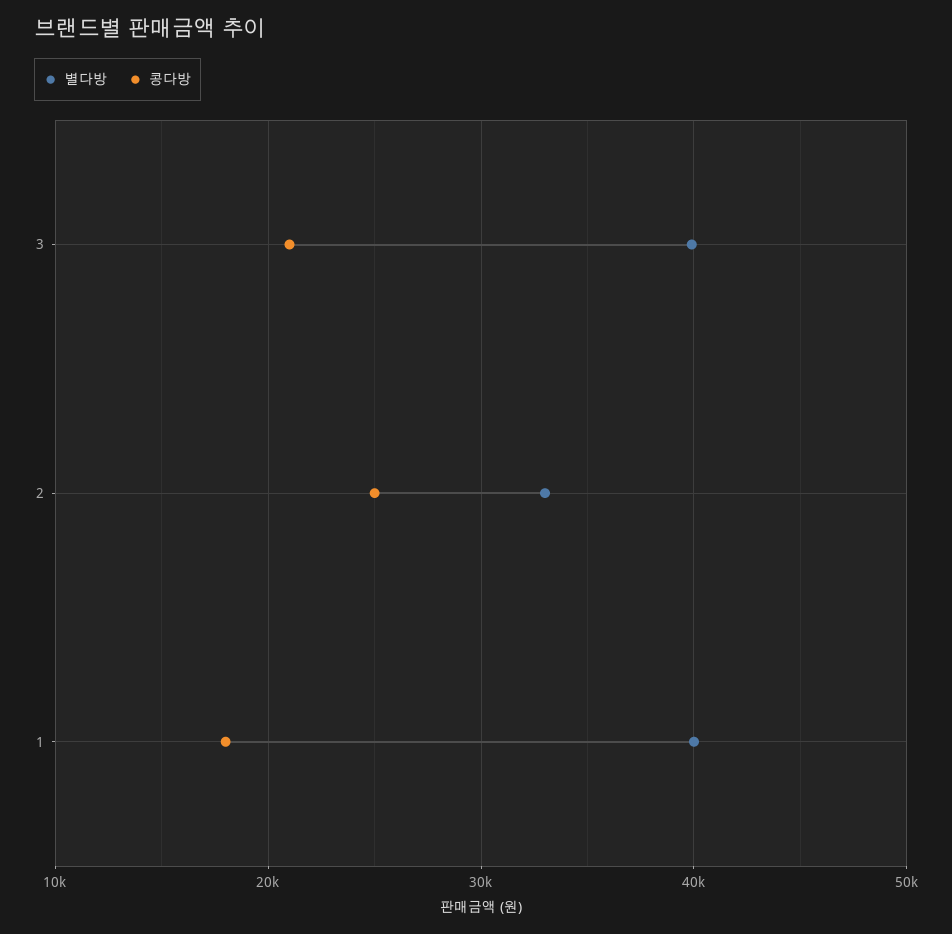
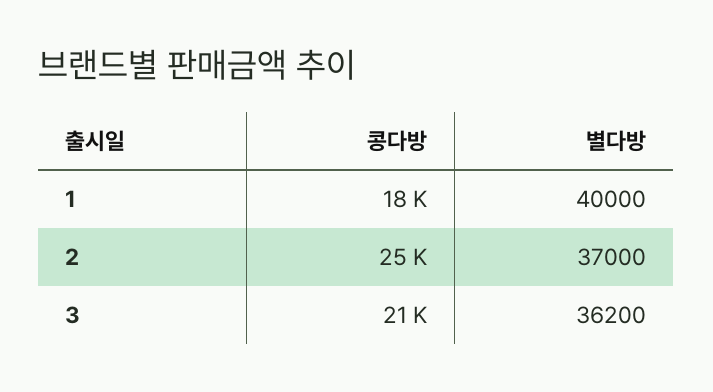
별다방, 3: 40000 -> 36200
별다방, 2: 33000 -> 37000

